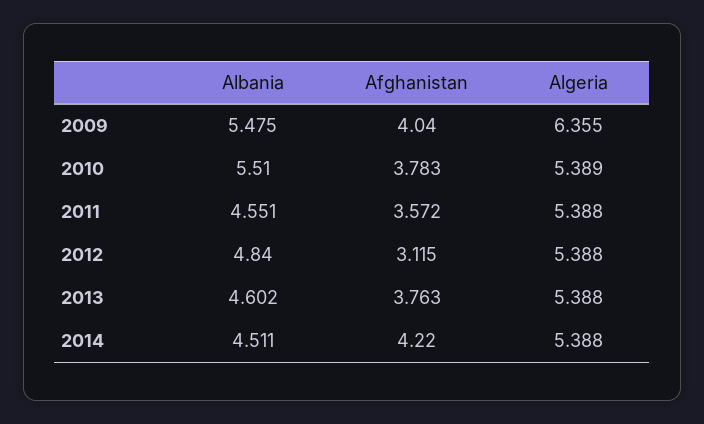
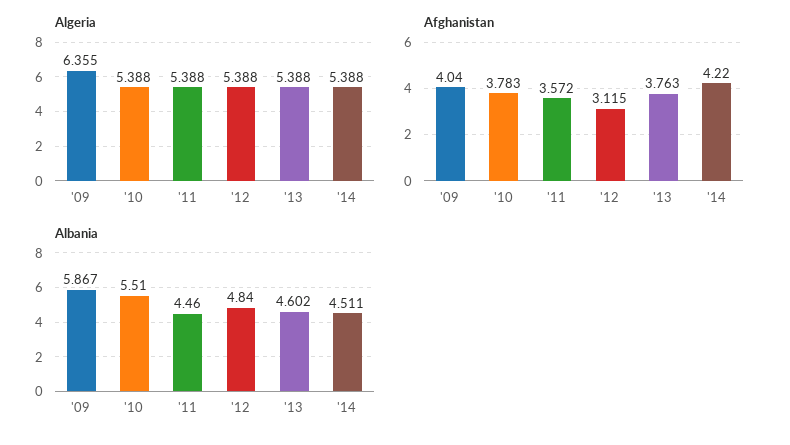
Albania, 2009: 5.475 -> 5.867
Algeria, 2010: 5.389 -> 5.388
Albania, 2011: 4.551 -> 4.46

